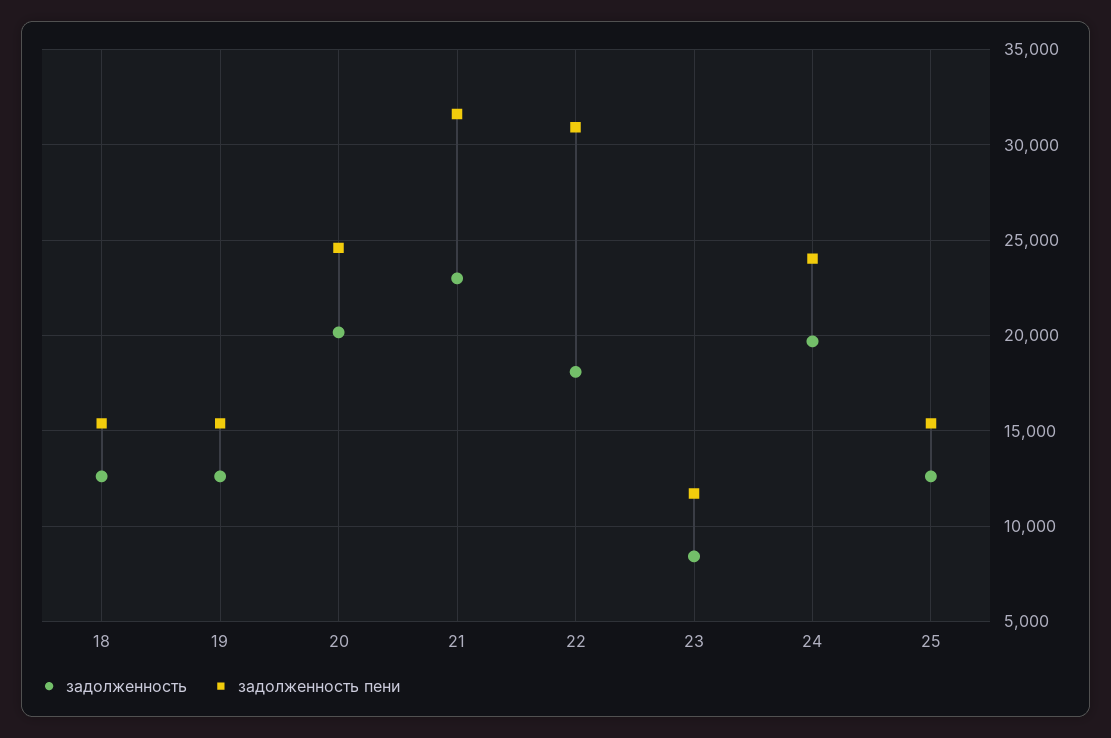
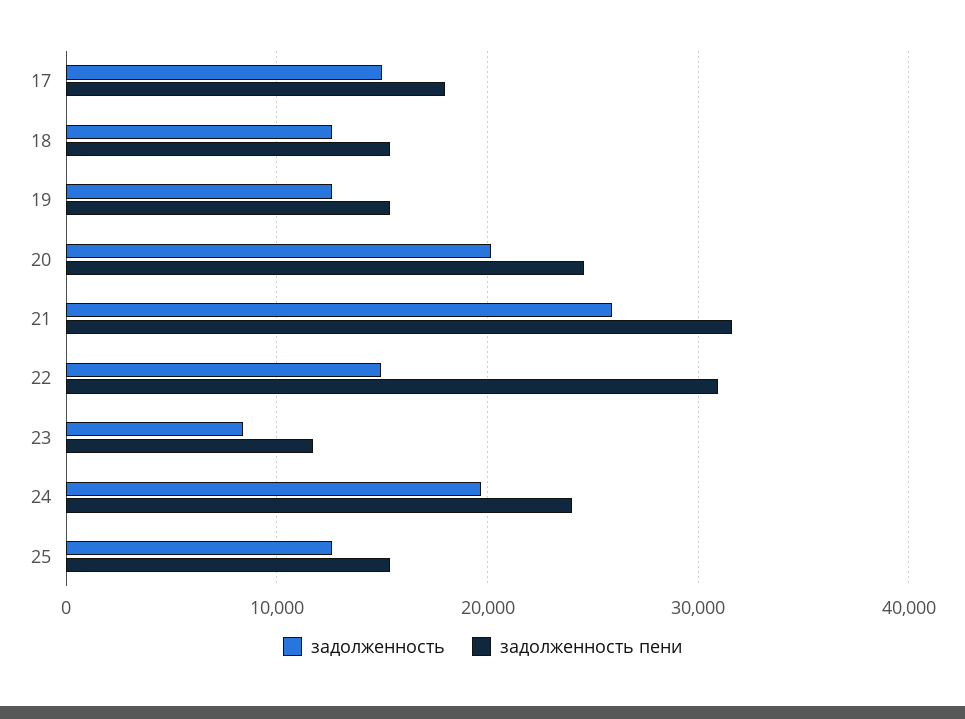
задолженность, 21: 23000 -> 26000
задолженность, 22: 18000 -> 15000
задолженность, 17: none -> 15000
задолженность пени, 17: none -> 18000

